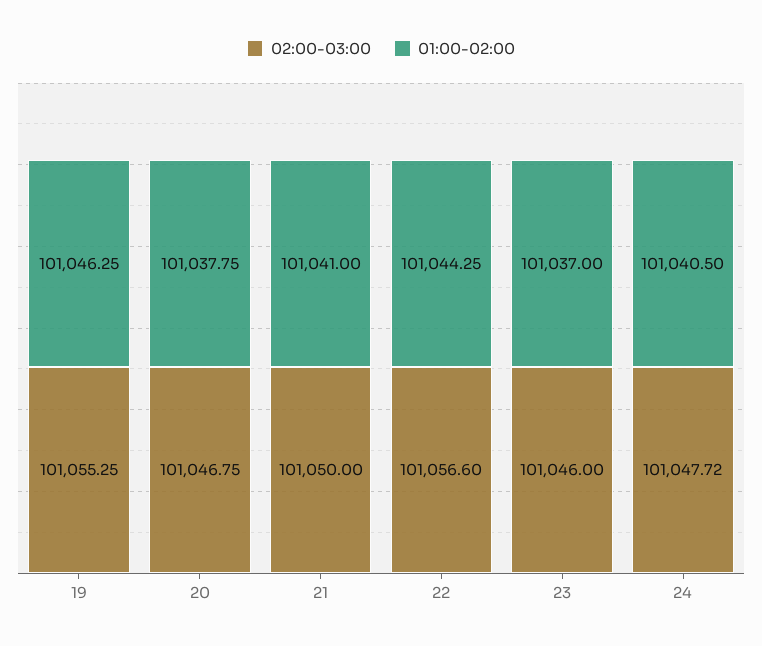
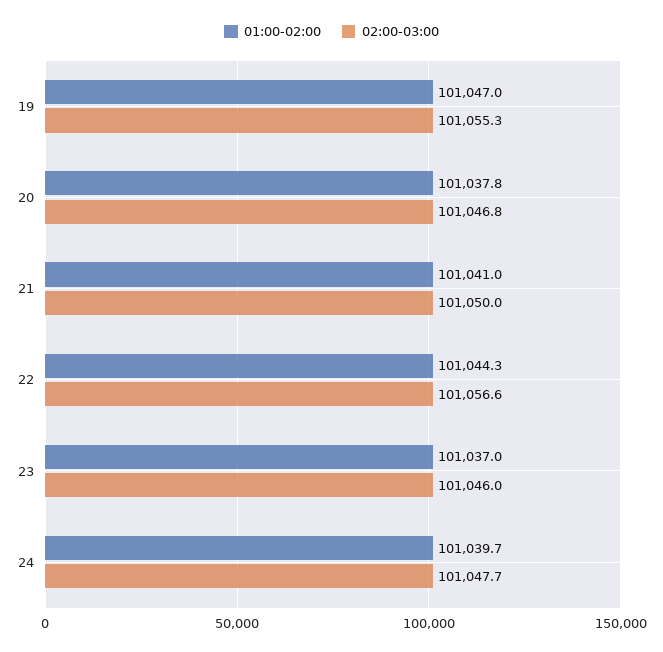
01:00-02:00, 19: 101046.25 -> 101047
01:00-02:00, 24: 101040.5 -> 101039.7

